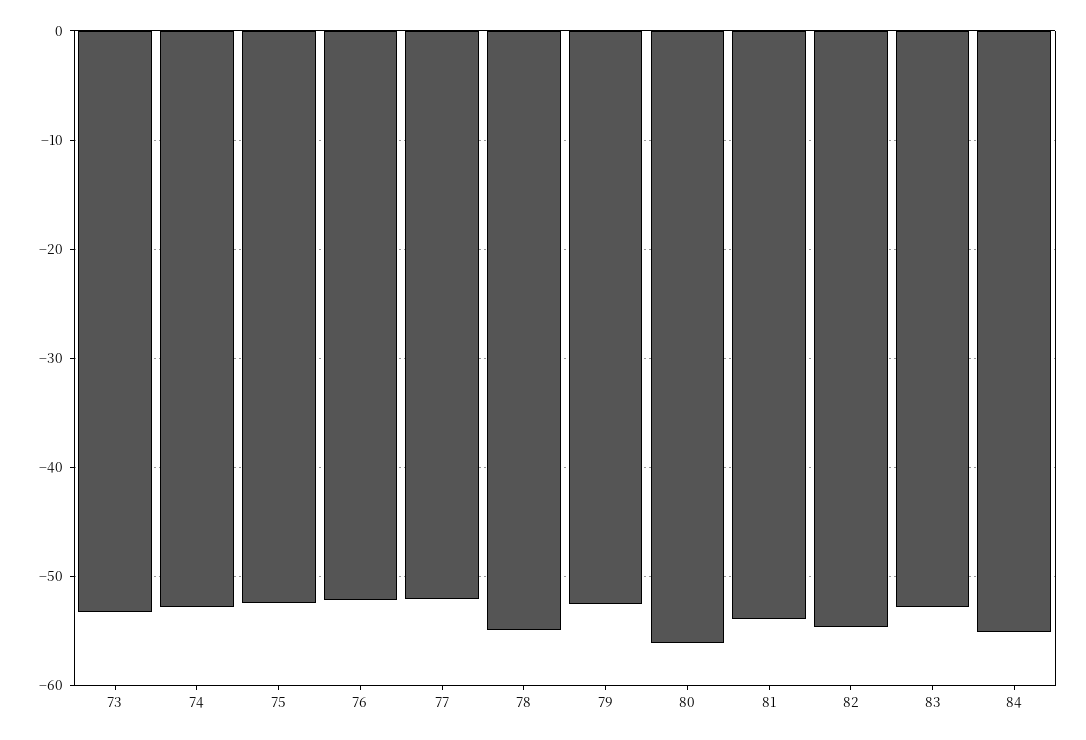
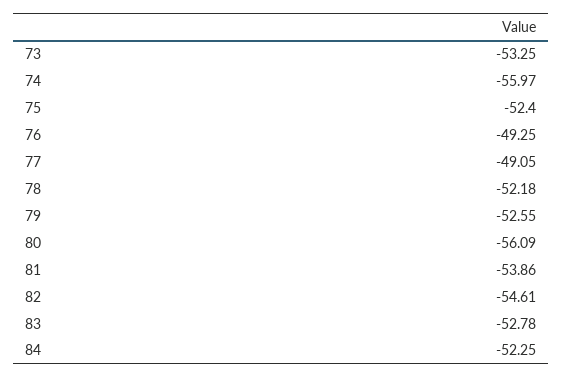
74: -53 -> -55.97
76: -52 -> -49.25
77: -52 -> -49.05
78: -55 -> -52.18
84: -55 -> -52.25

